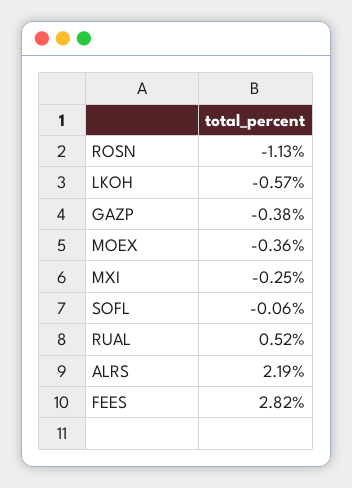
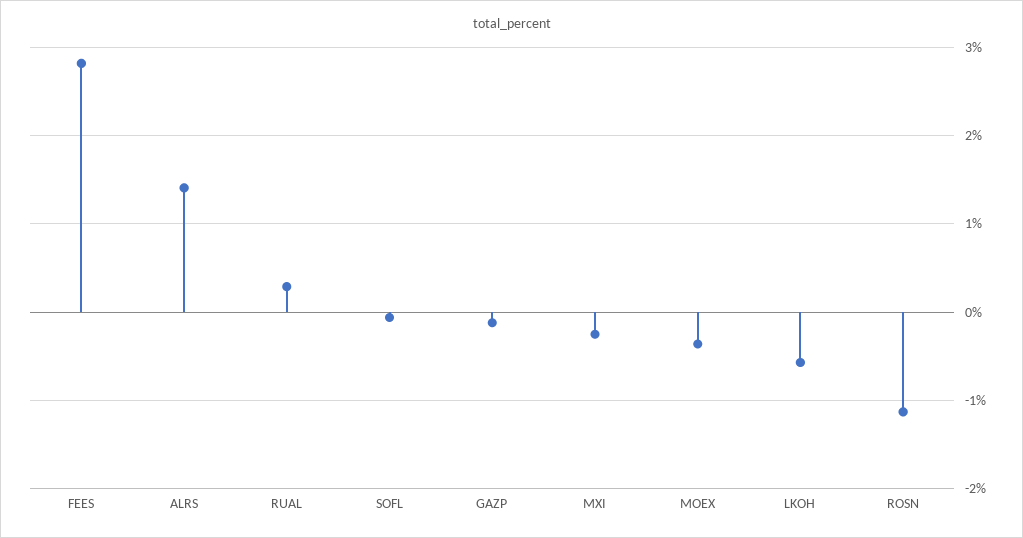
GAZP: -0.38 -> -0.1
RUAL: 0.52 -> 0.3
ALRS: 2.19 -> 1.4

